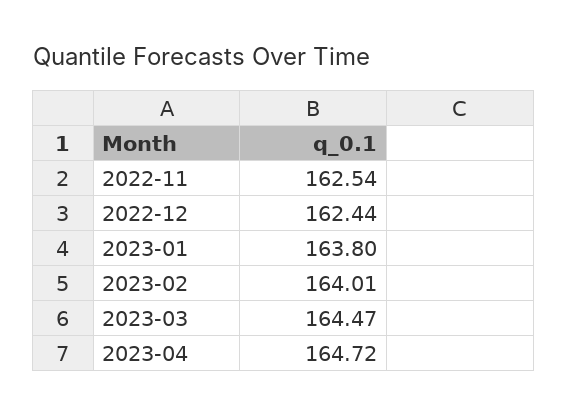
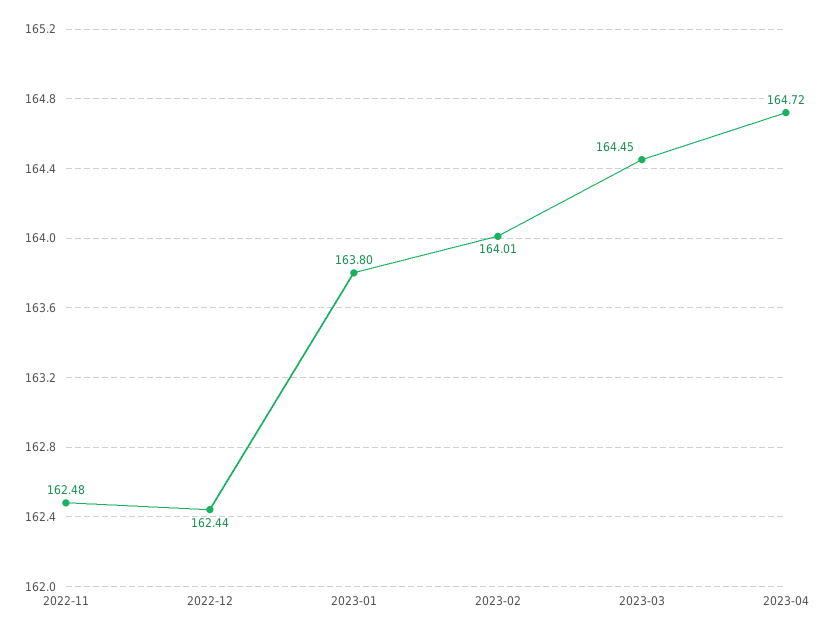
2022-11: 162.54 -> 162.48
2023-03: 164.47 -> 164.45

